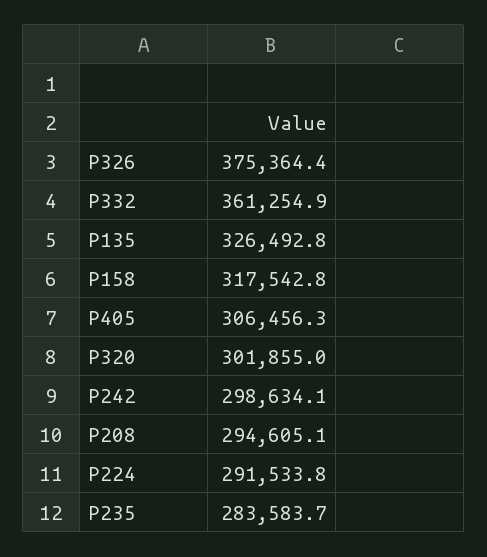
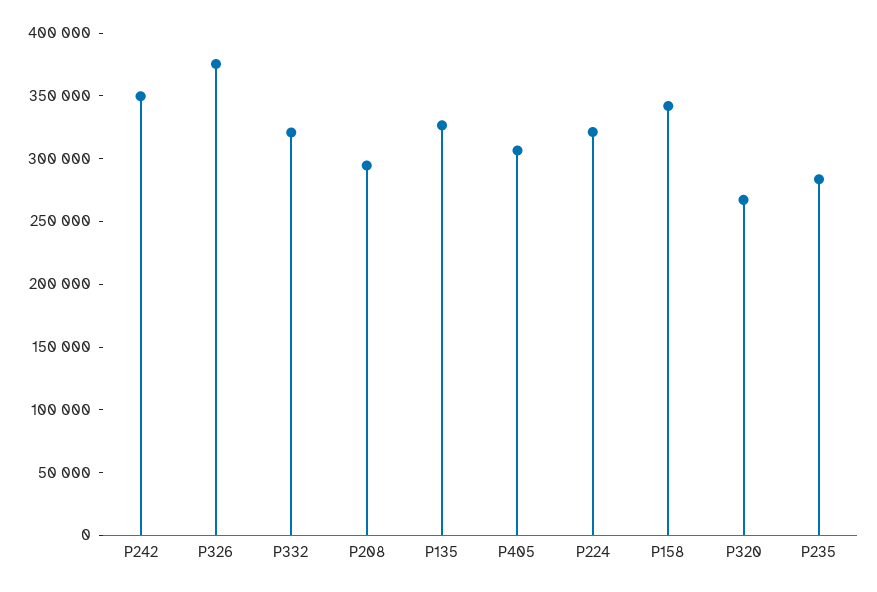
P332: 361254.9 -> 320000
P158: 317542.8 -> 340000
P320: 301855 -> 270000
P242: 298634.1 -> 350000
P224: 291533.8 -> 320000

